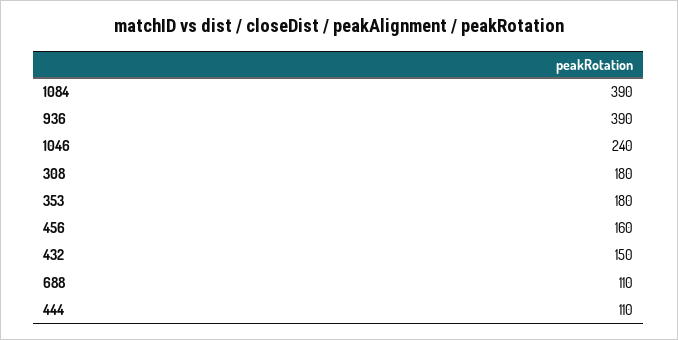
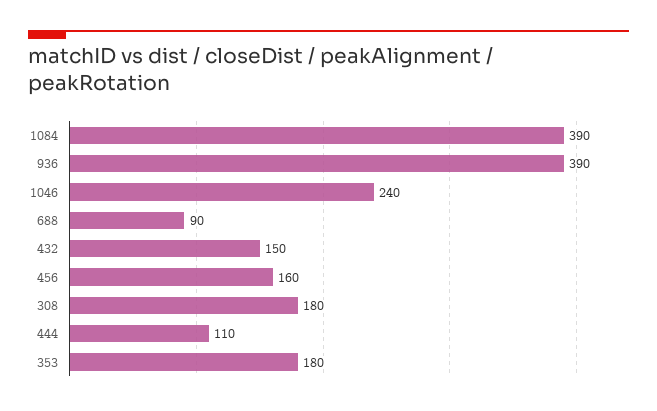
688: 110 -> 90

